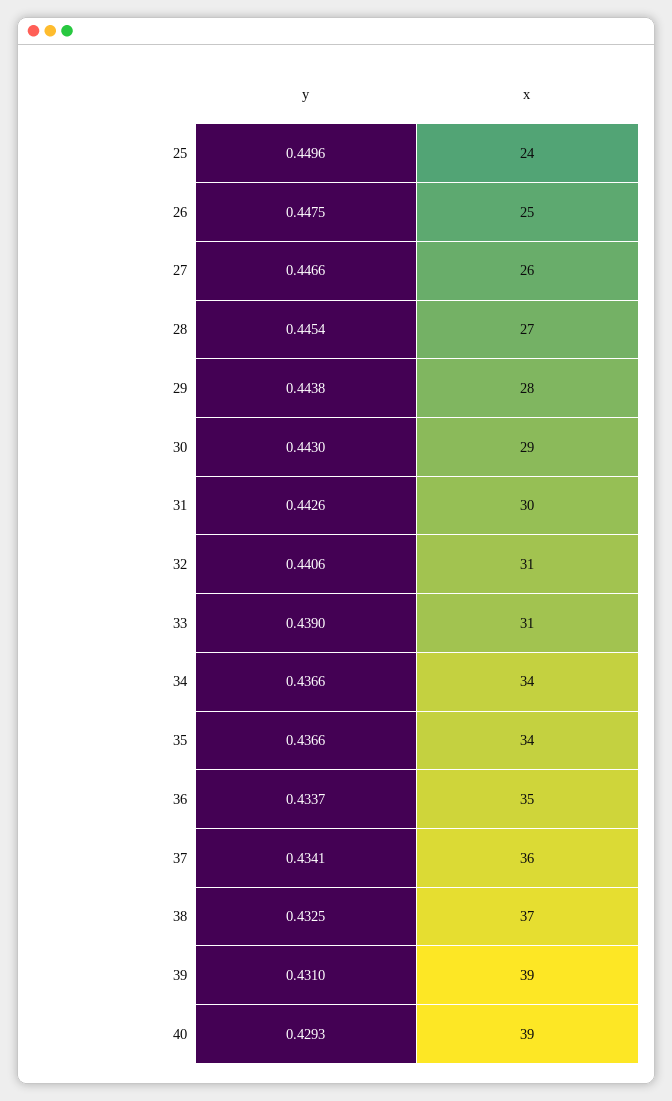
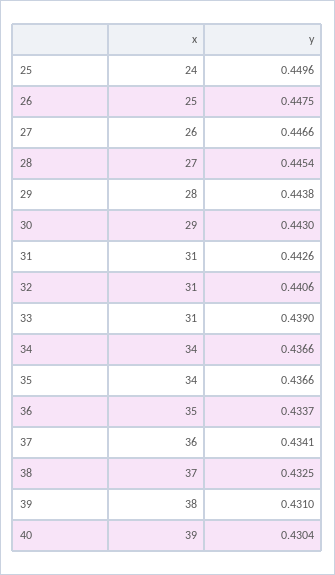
x, 31: 30 -> 31
x, 39: 39 -> 38
y, 40: 0.4293 -> 0.4304

